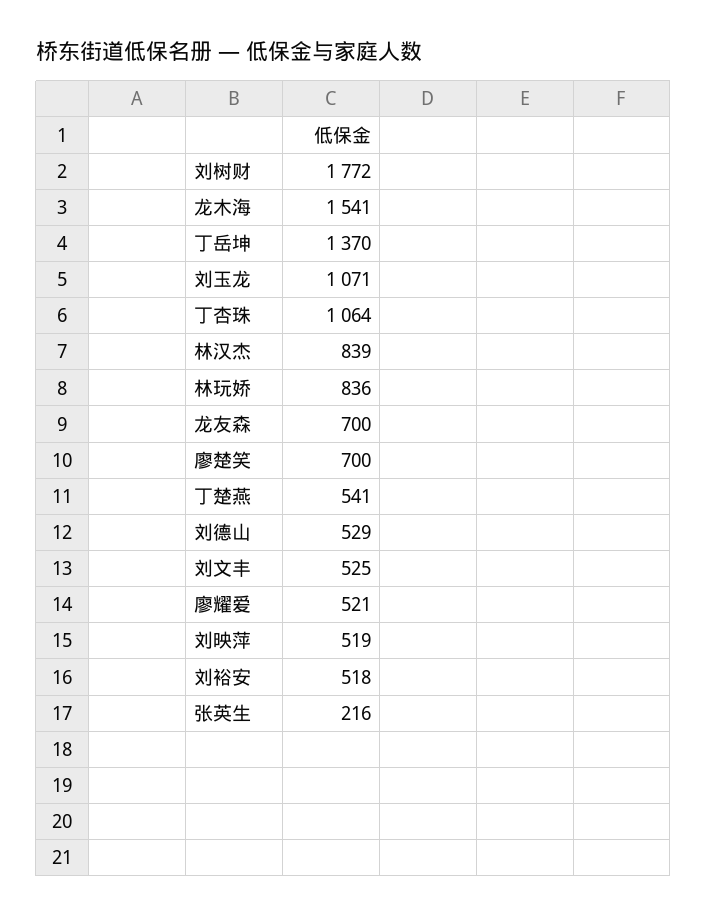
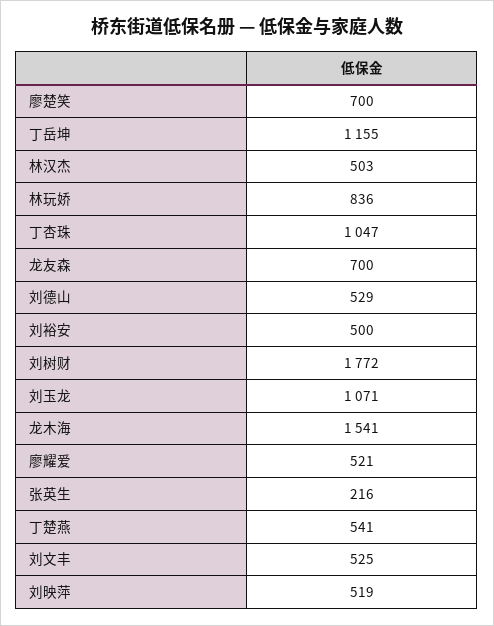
丁岳坤: 1370 -> 1155
丁杏珠: 1064 -> 1047
林汉杰: 839 -> 503
刘裕安: 518 -> 500

